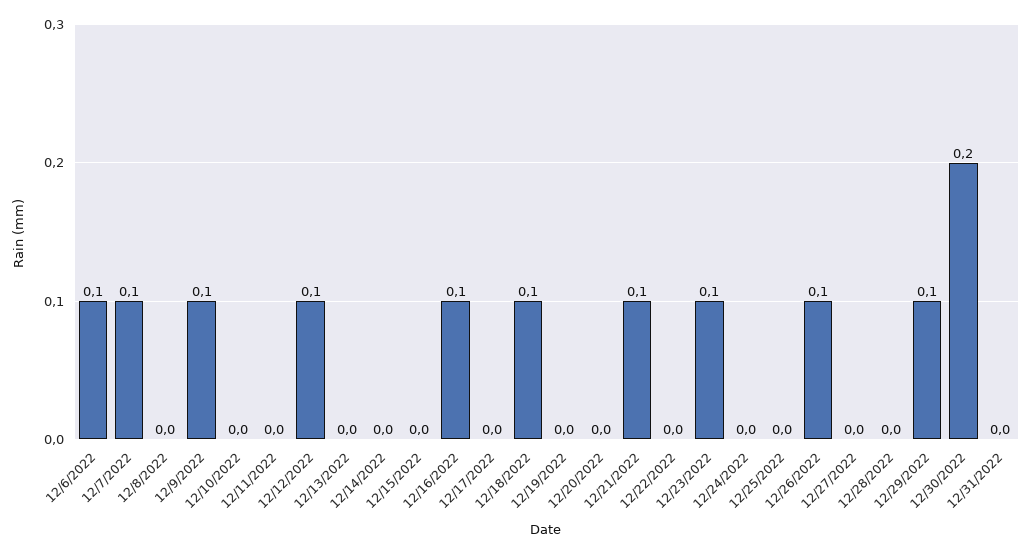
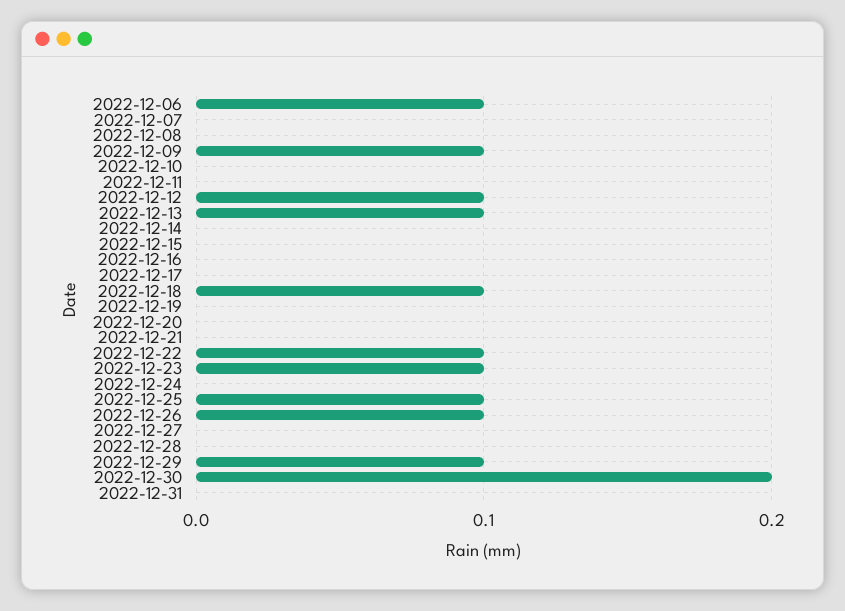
12/7/2022: 0.1 -> 0
12/13/2022: 0 -> 0.1
12/16/2022: 0.1 -> 0
12/21/2022: 0.1 -> 0
12/22/2022: 0 -> 0.1
12/25/2022: 0 -> 0.1

